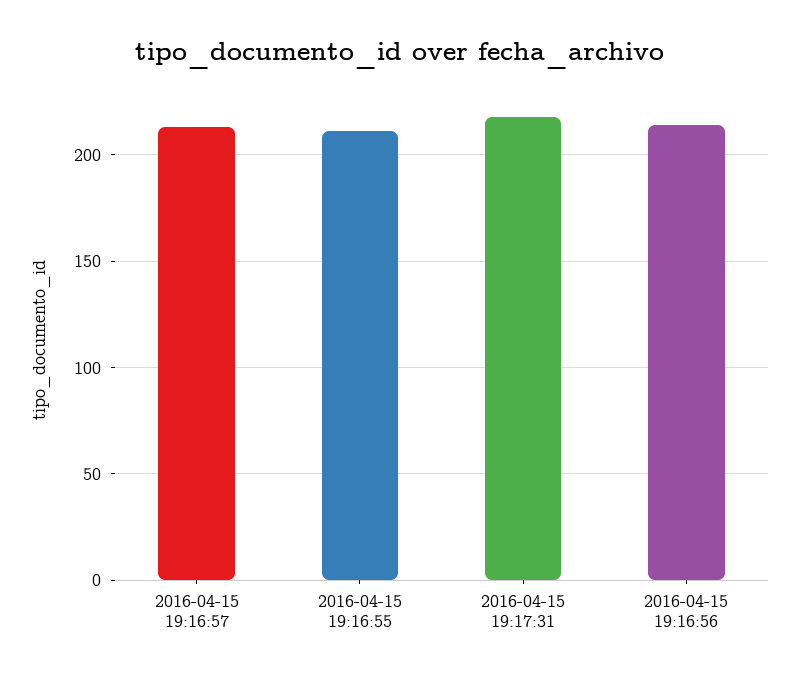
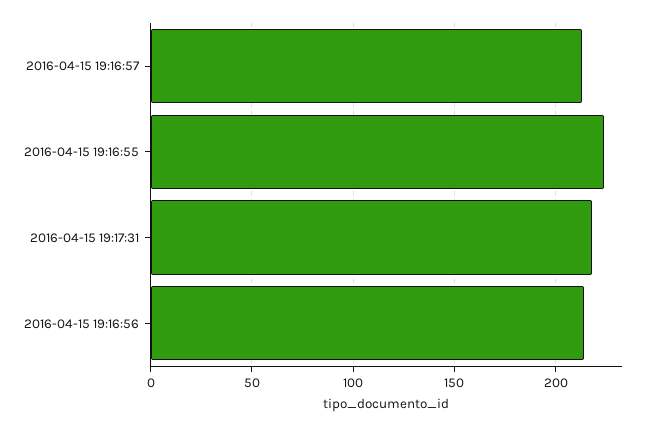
2016-04-15 19:16:55: 210 -> 225

